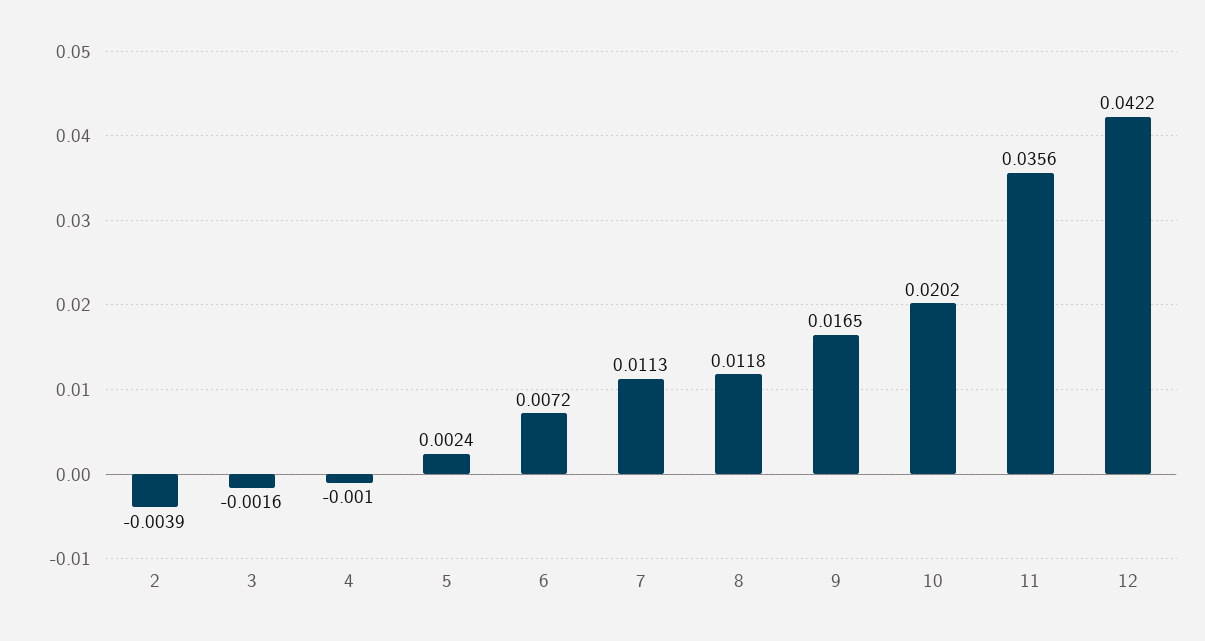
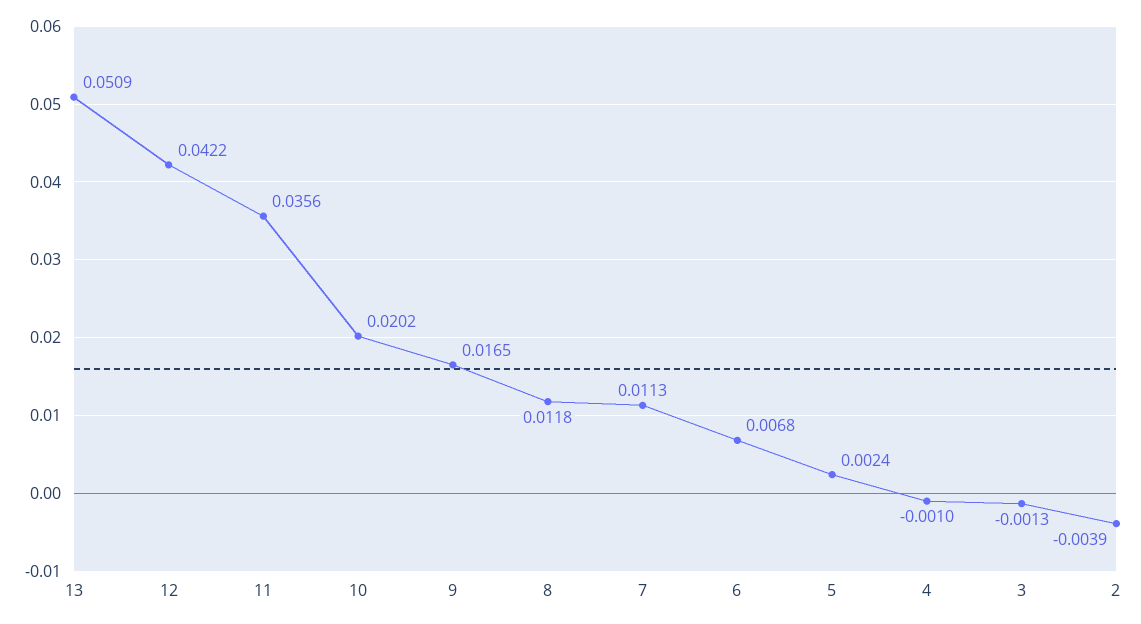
3: -0.0016 -> -0.0013
6: 0.0072 -> 0.0068
13: none -> 0.0509

